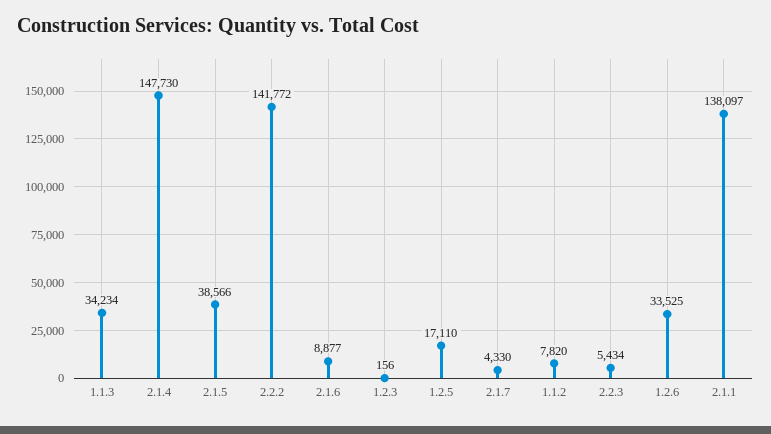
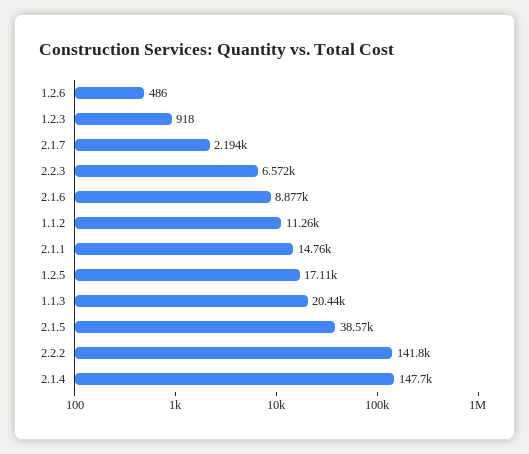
1.1.3: 34234 -> 20440
1.2.3: 156 -> 918
2.1.7: 4330 -> 2194
1.1.2: 7820 -> 11260
2.2.3: 5434 -> 6572
1.2.6: 33525 -> 486
2.1.1: 138097 -> 14760

